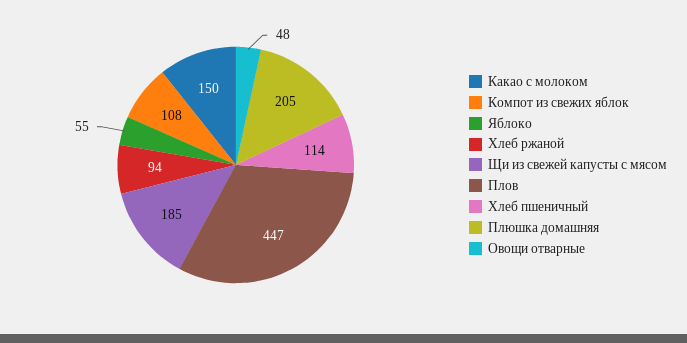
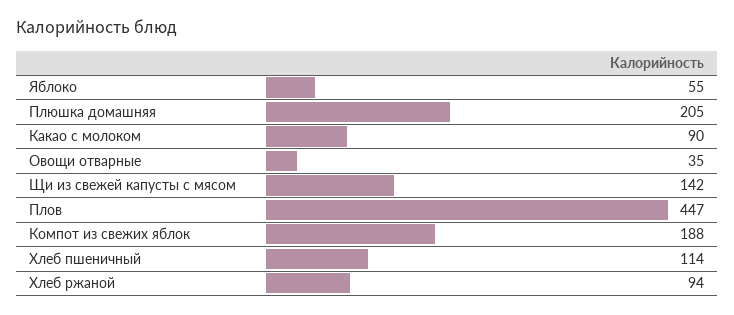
Какао с молоком: 150 -> 90
Компот из свежих яблок: 108 -> 188
Щи из свежей капусты с мясом: 185 -> 142
Овощи отварные: 48 -> 35

